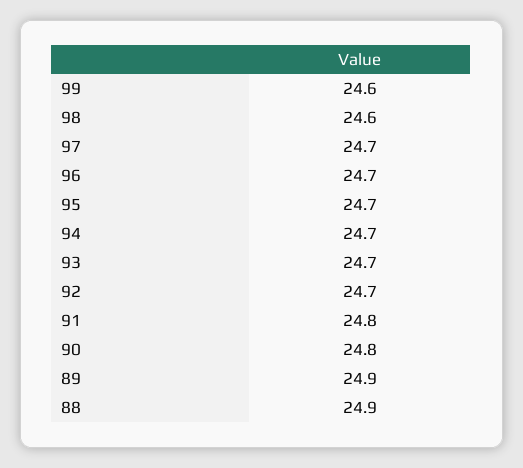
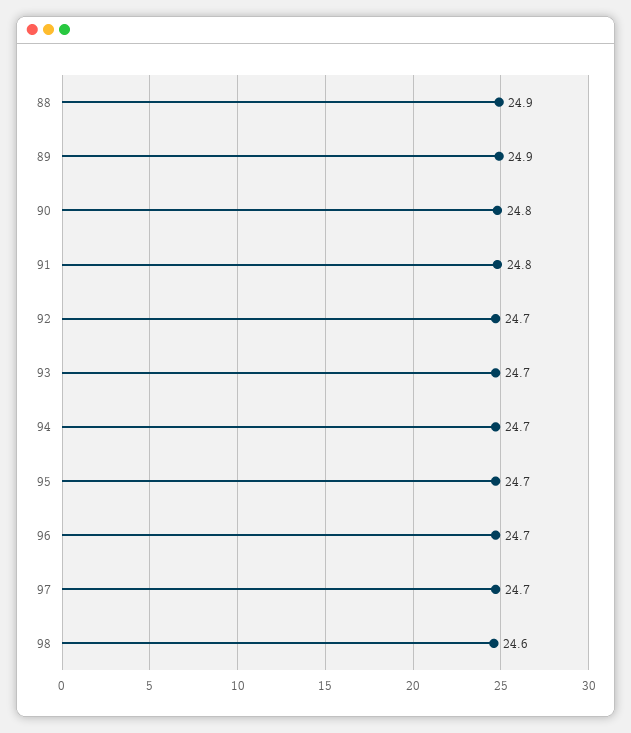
99: 24.6 -> none

